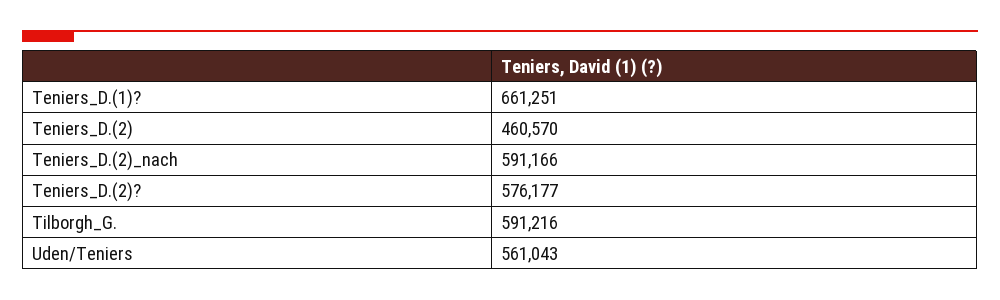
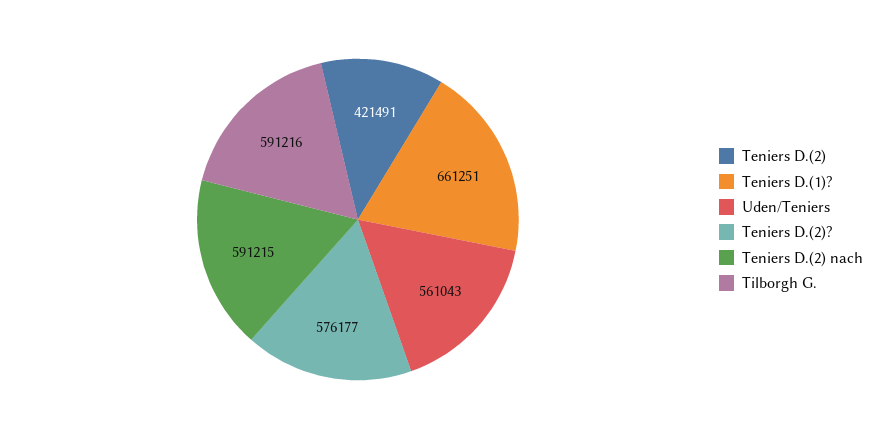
Teniers_D.(2): 460570 -> 421491
Teniers_D.(2)_nach: 591166 -> 591215

